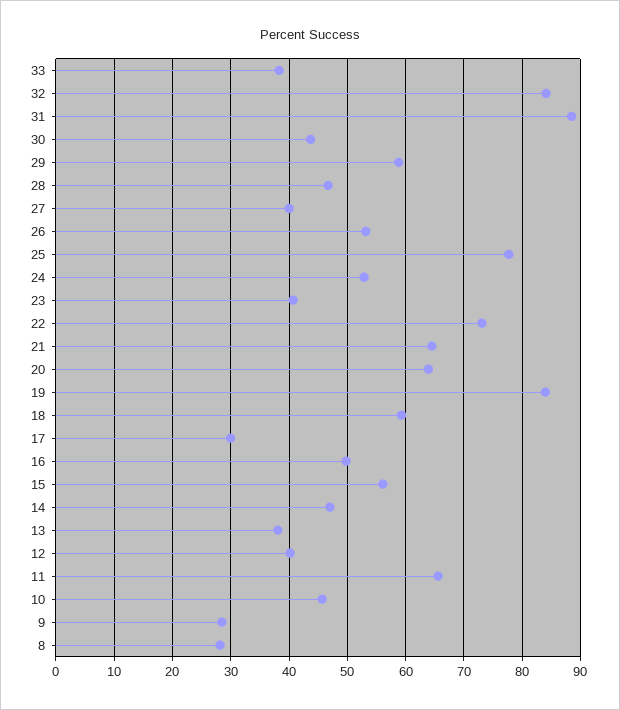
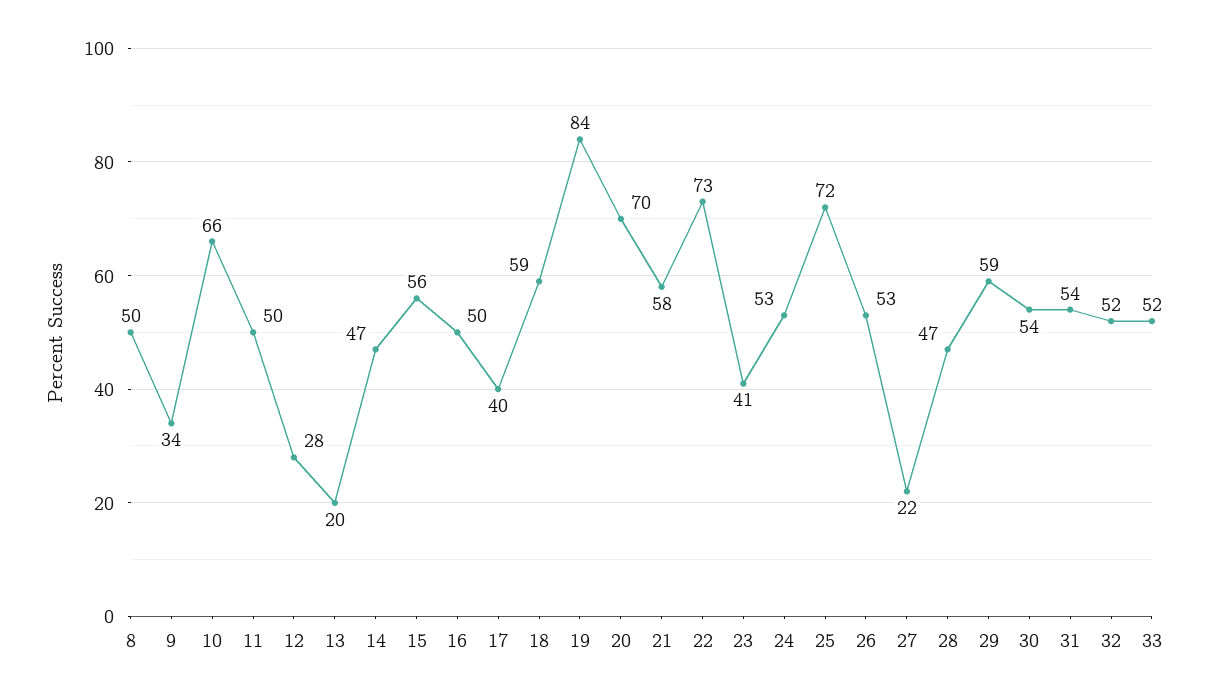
33: 38 -> 52
32: 84 -> 52
31: 88 -> 54
30: 44 -> 54
27: 40 -> 22
25: 78 -> 72
21: 64 -> 58
20: 64 -> 70
17: 30 -> 40
13: 38 -> 20
12: 40 -> 28
11: 66 -> 50
10: 46 -> 66
9: 28 -> 34
8: 28 -> 50

